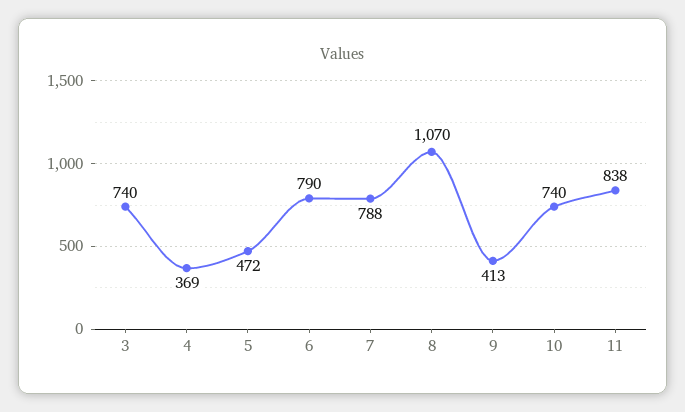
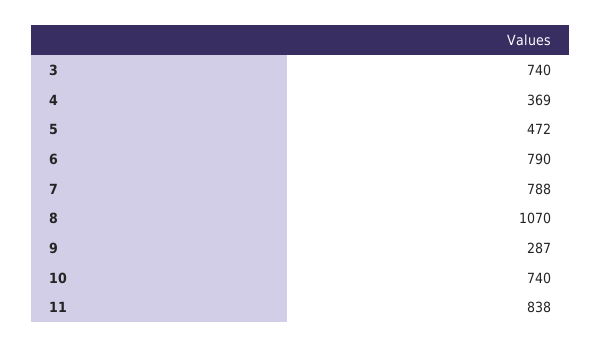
9: 413 -> 287

